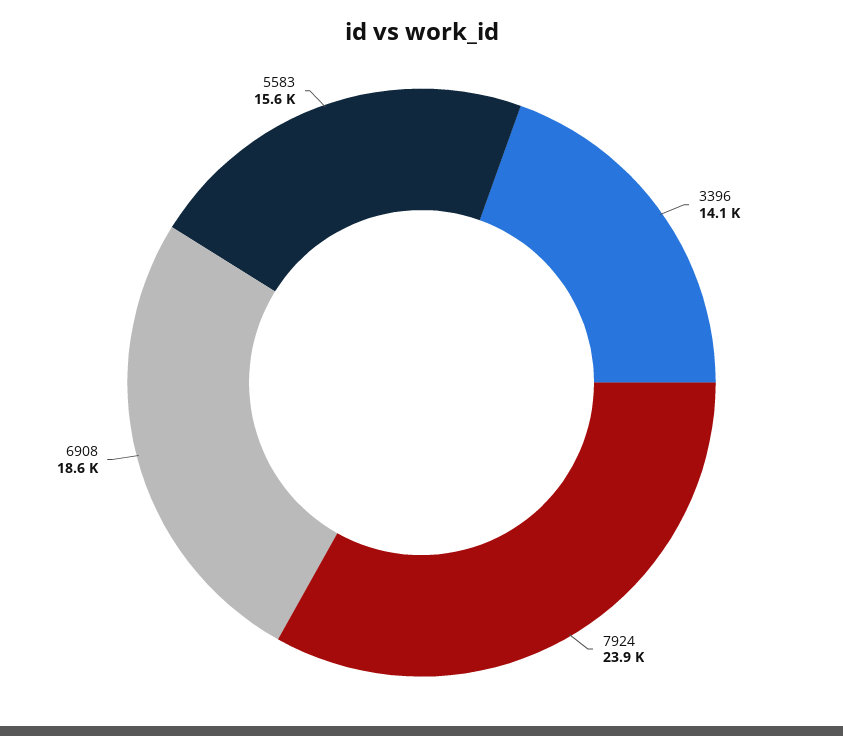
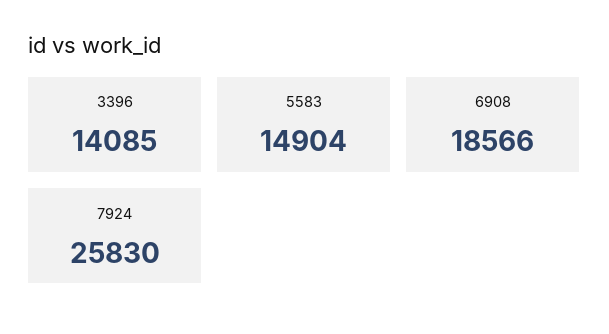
7924: 23900 -> 25830
5583: 15600 -> 14904

